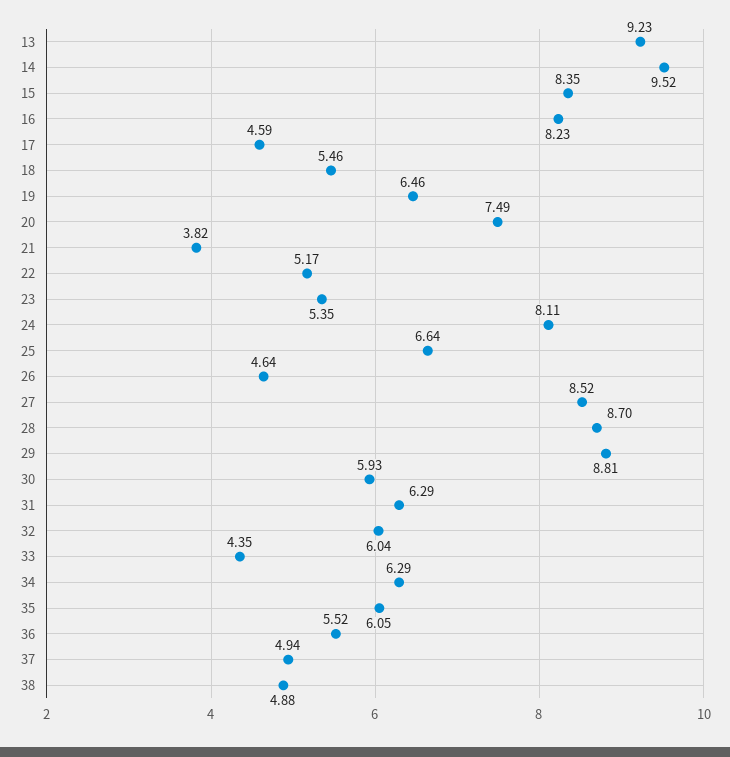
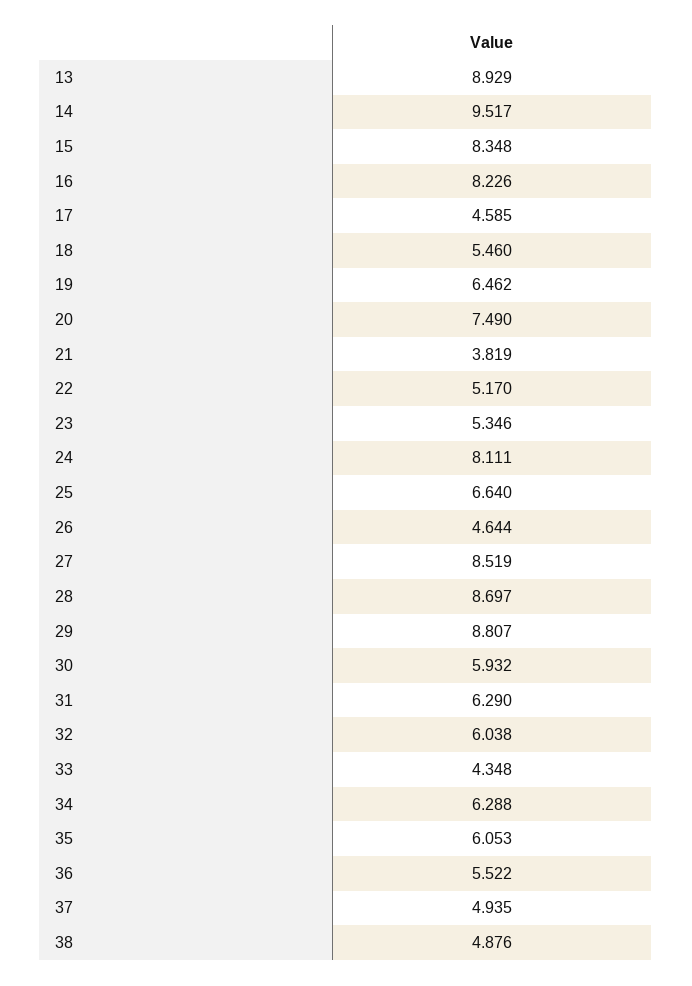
13: 9.23 -> 8.929

